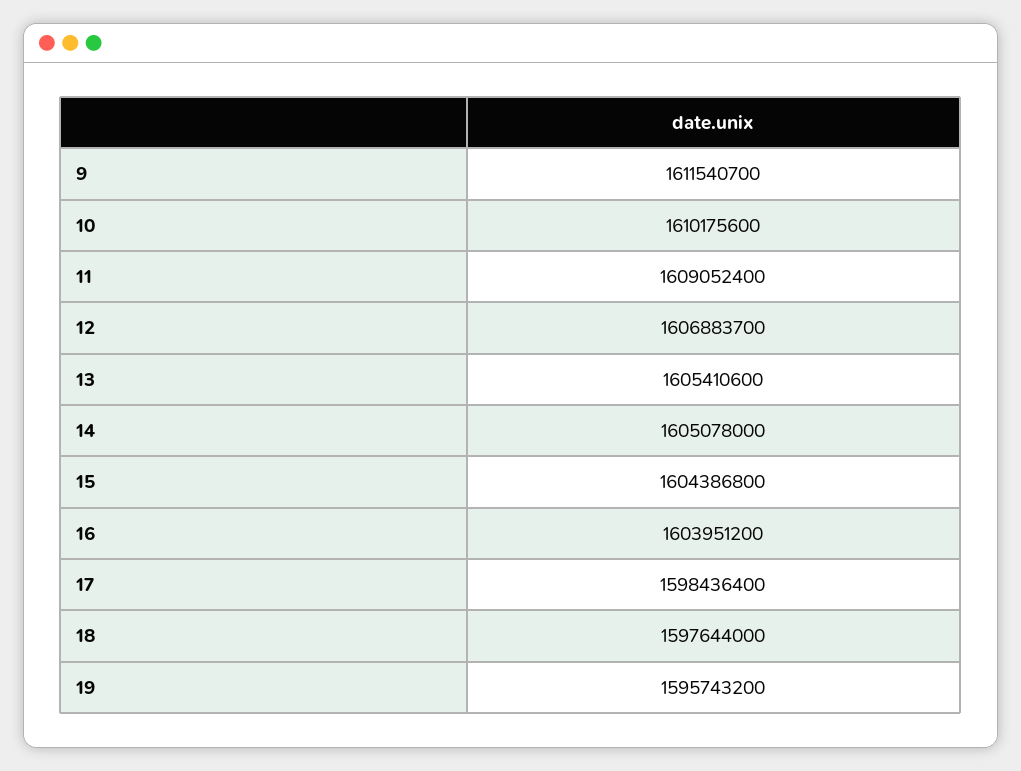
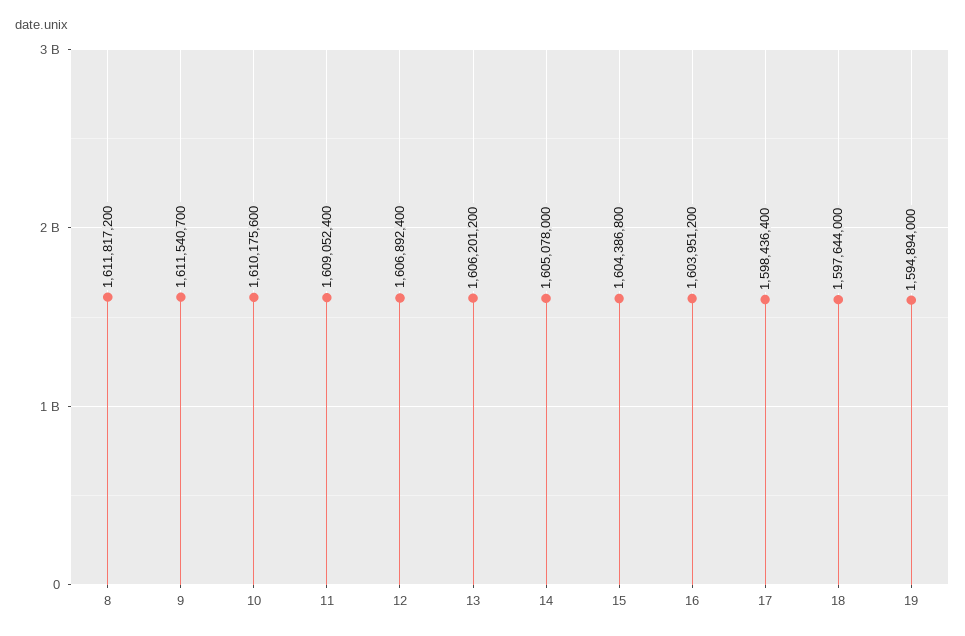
12: 1606883700 -> 1606892400
13: 1605410600 -> 1606201200
19: 1595743200 -> 1594894000
8: none -> 1611817200

